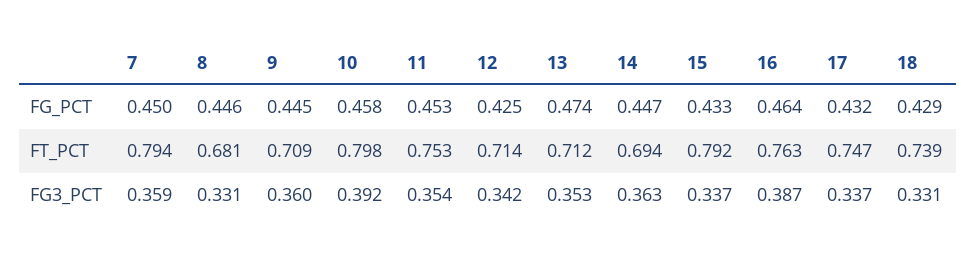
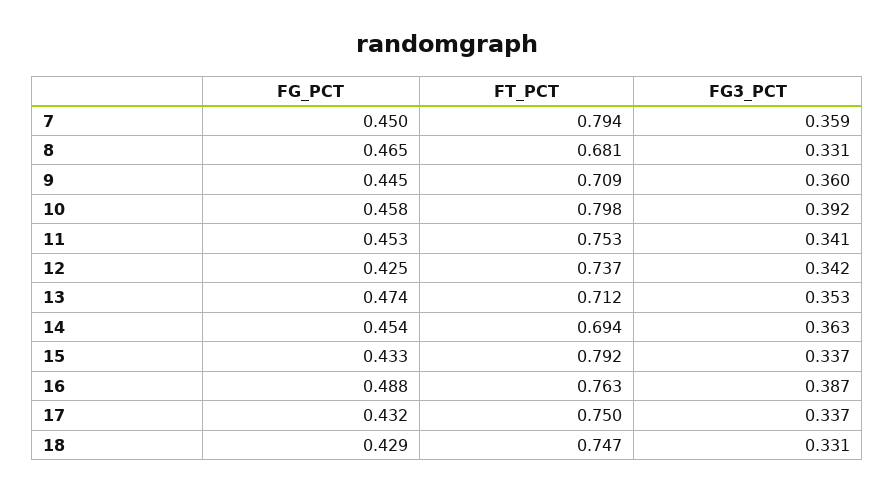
8, FG_PCT: 0.446 -> 0.465
14, FG_PCT: 0.447 -> 0.454
16, FG_PCT: 0.464 -> 0.488
12, FT_PCT: 0.714 -> 0.737
17, FT_PCT: 0.747 -> 0.75
18, FT_PCT: 0.739 -> 0.747
11, FG3_PCT: 0.354 -> 0.341

